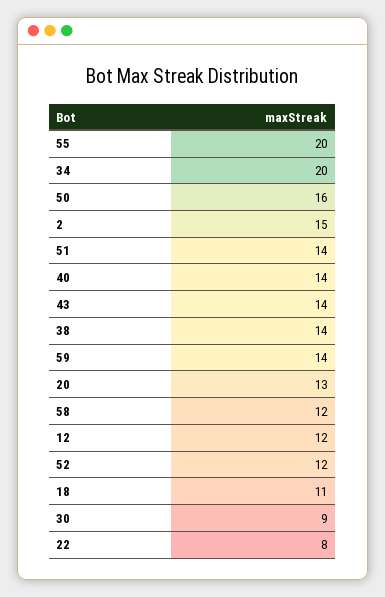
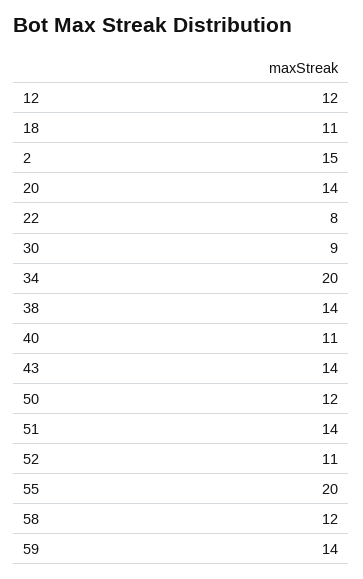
50: 16 -> 12
40: 14 -> 11
20: 13 -> 14
52: 12 -> 11

